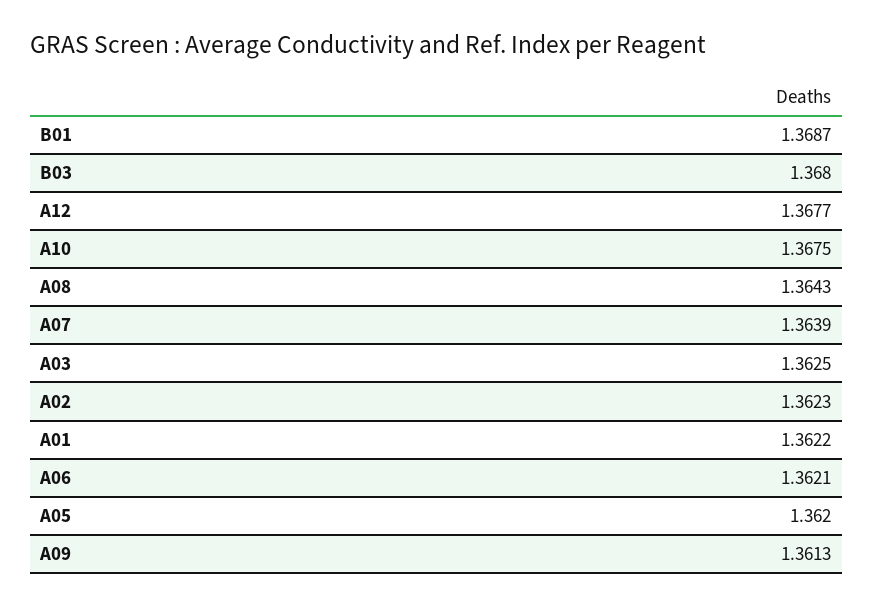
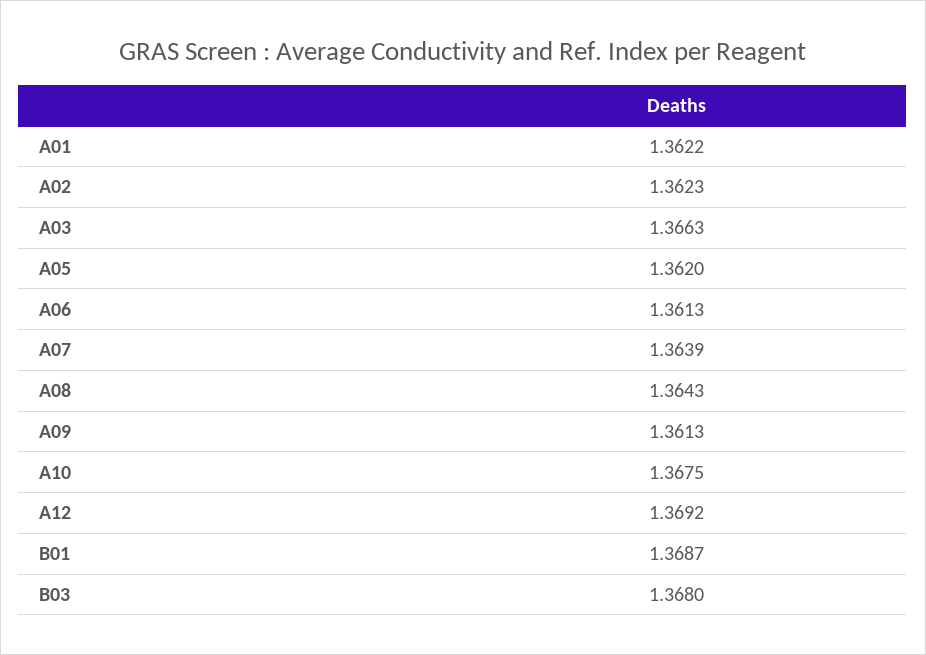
A12: 1.3677 -> 1.3692
A03: 1.3625 -> 1.3663
A06: 1.3621 -> 1.3613

